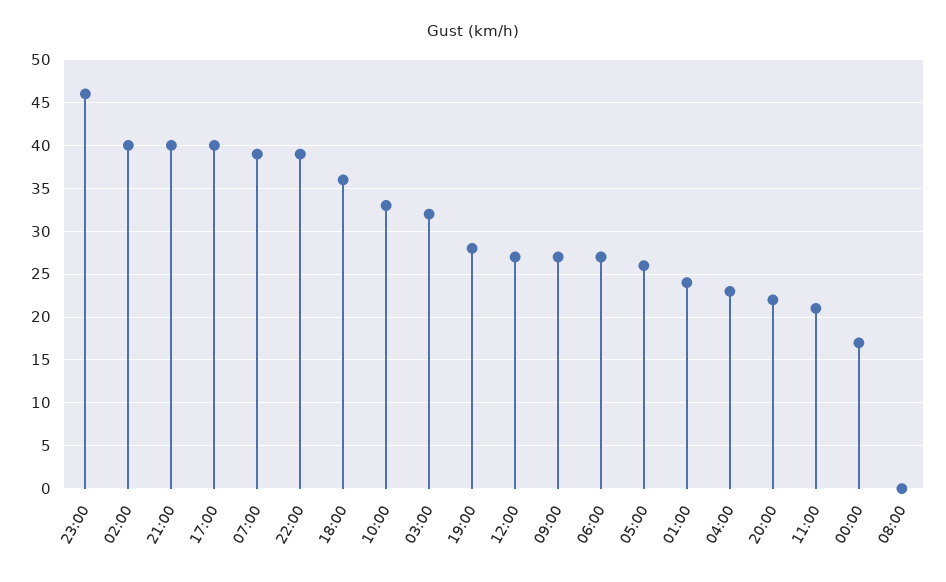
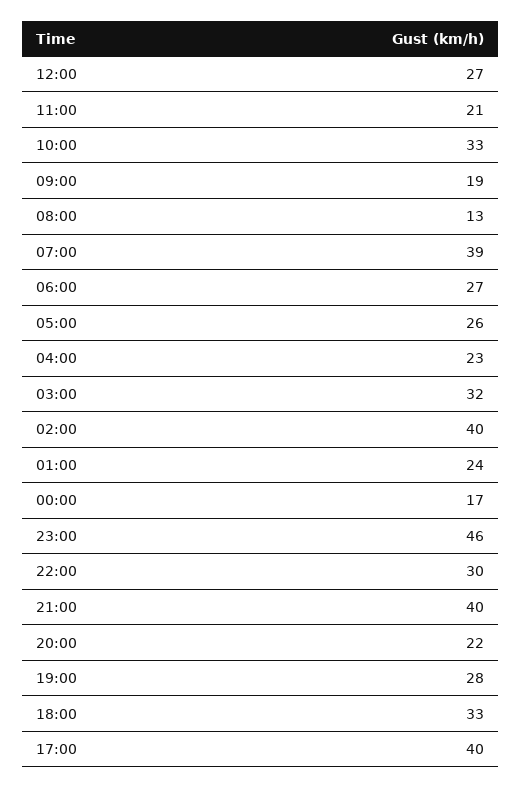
22:00: 39 -> 30
18:00: 36 -> 33
09:00: 27 -> 19
08:00: 0 -> 13

